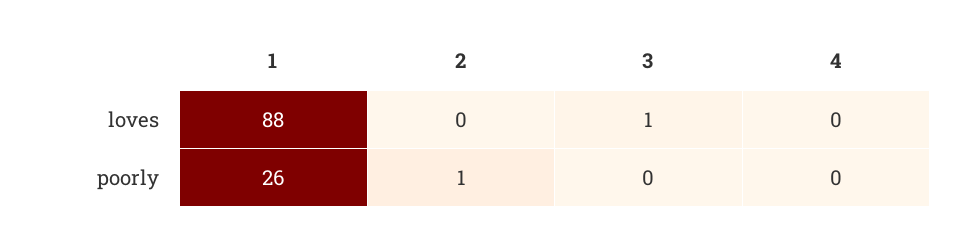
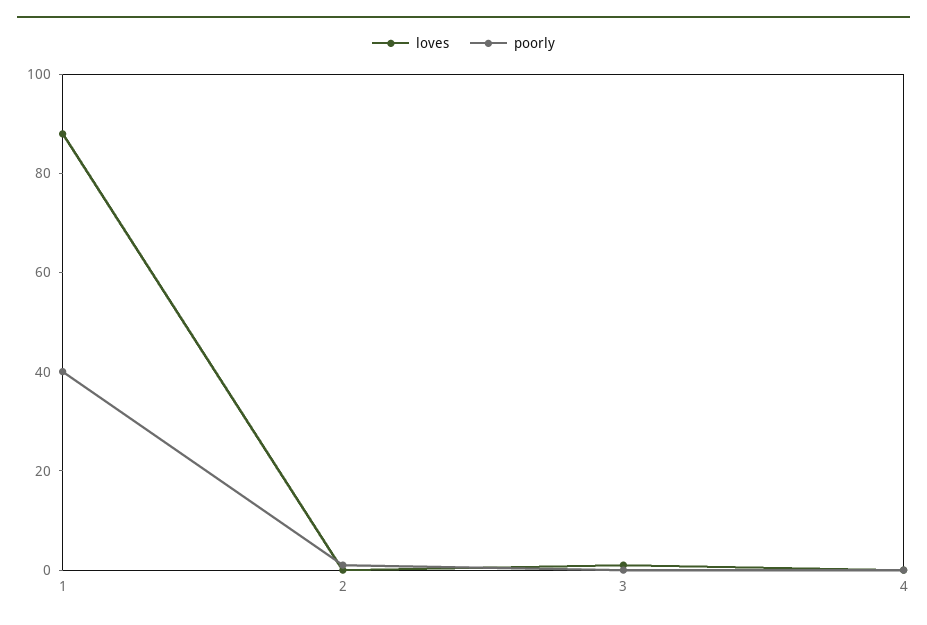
poorly, 1: 26 -> 40

